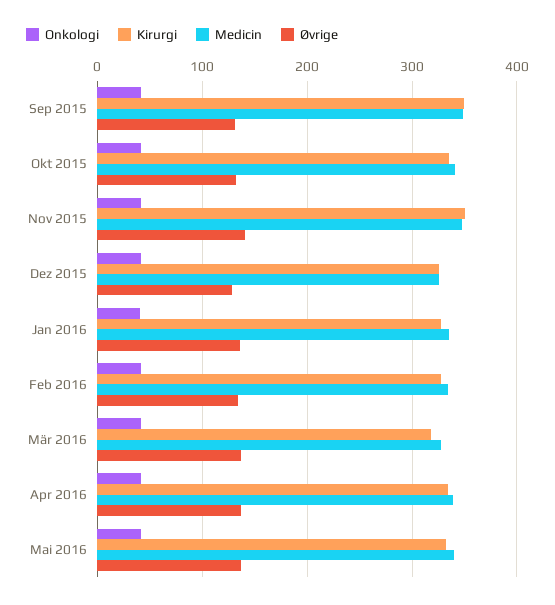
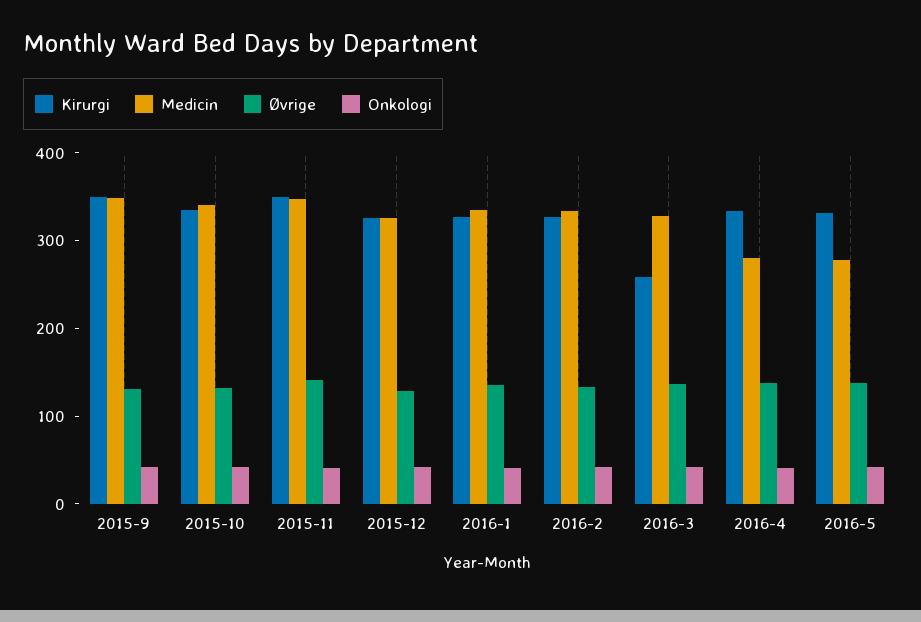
Kirurgi, Mär 2016: 320 -> 260
Medicin, Apr 2016: 340 -> 280
Medicin, Mai 2016: 340 -> 280

